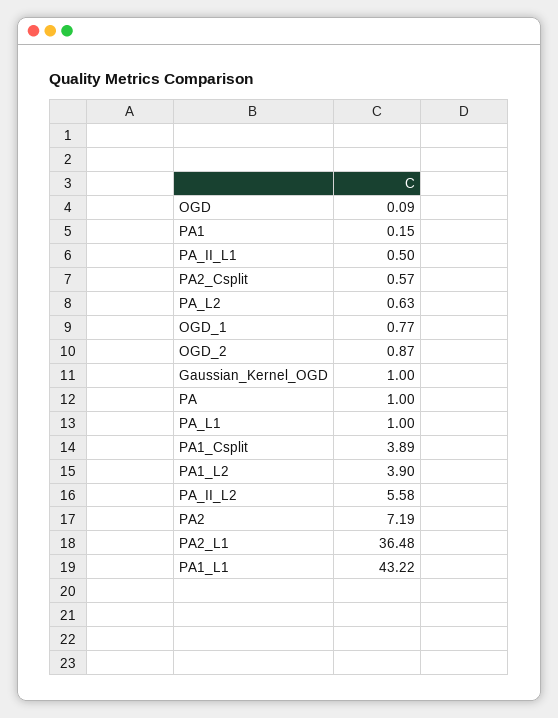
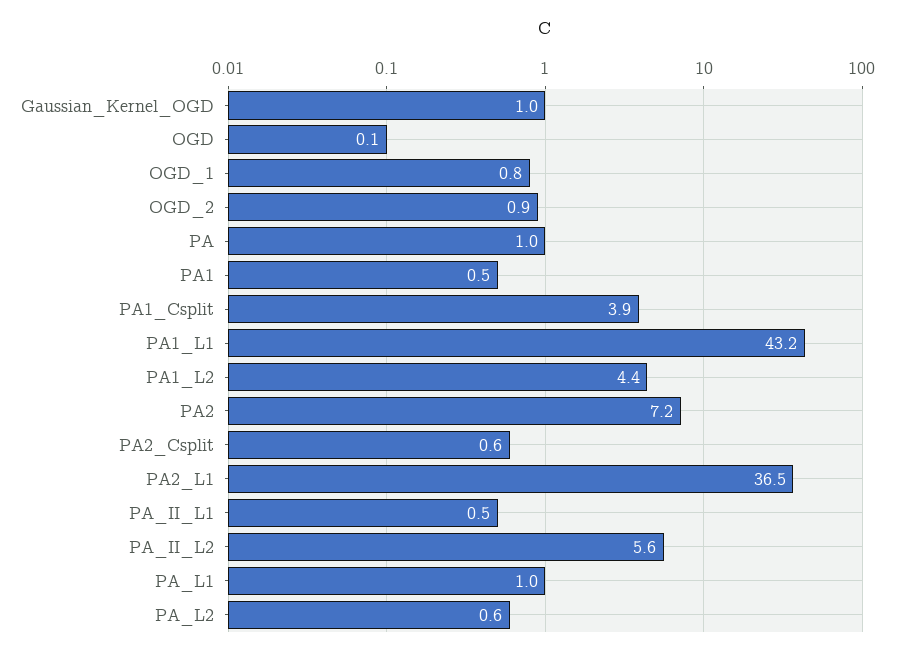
PA1: 0.15 -> 0.5
PA1_L2: 3.9 -> 4.4

